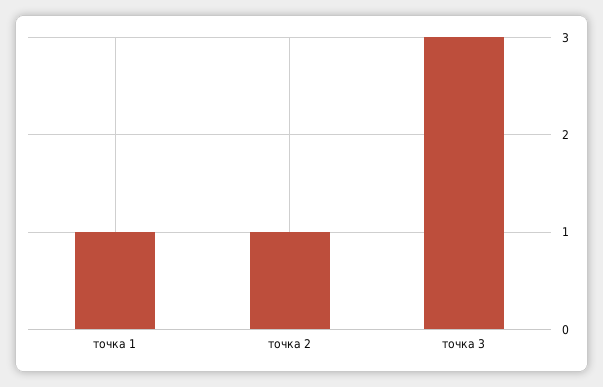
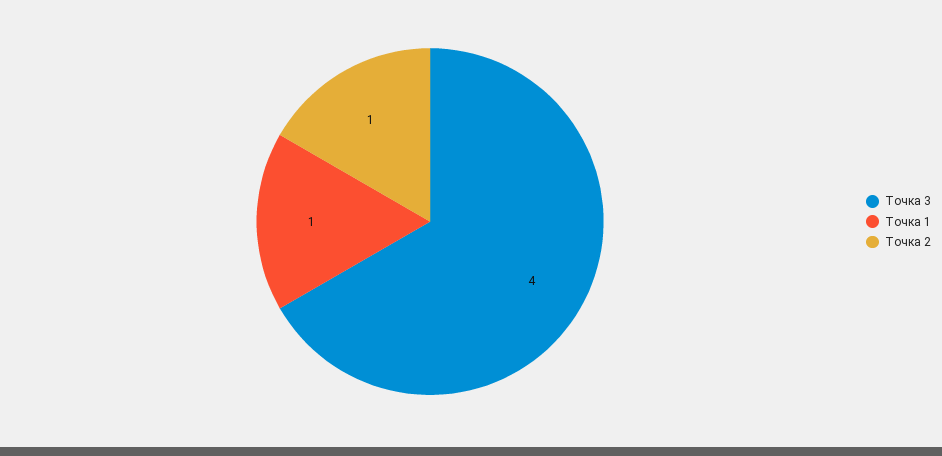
точка 3: 3 -> 4

